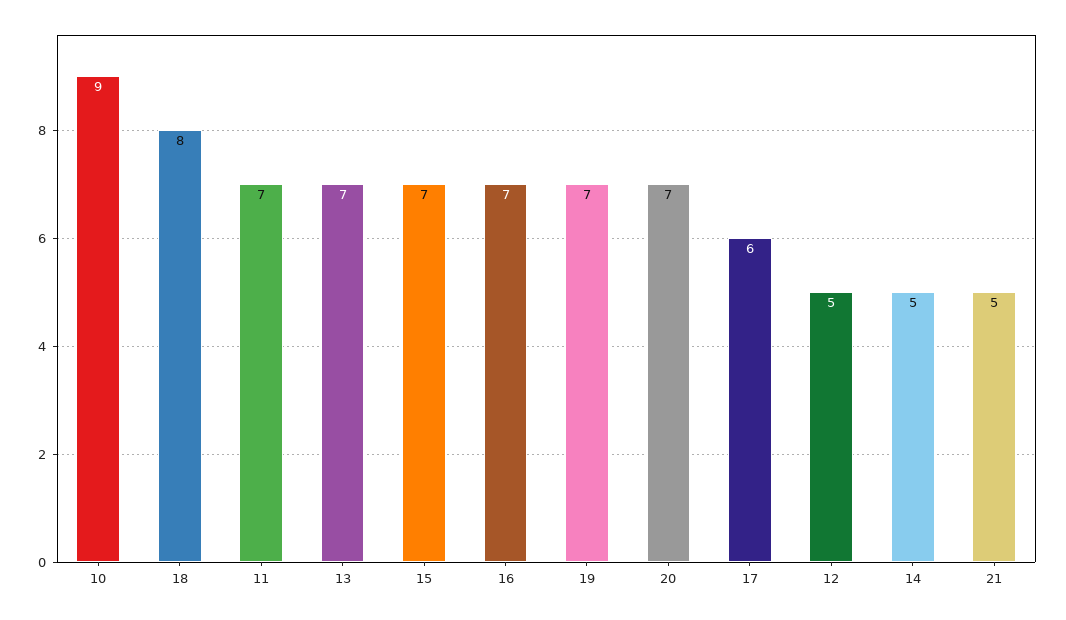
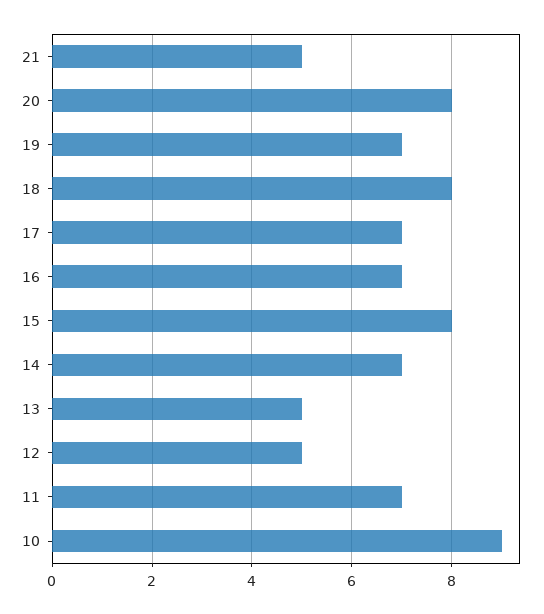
13: 7 -> 5
15: 7 -> 8
20: 7 -> 8
17: 6 -> 7
14: 5 -> 7

